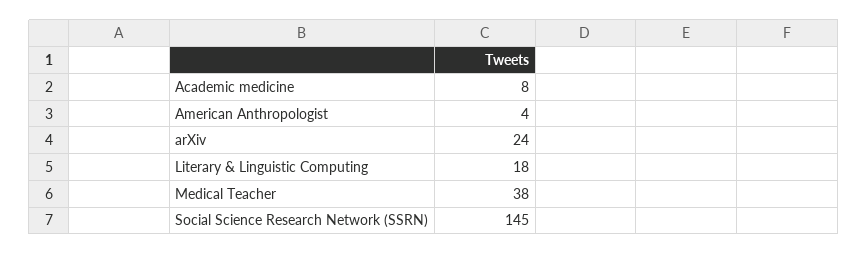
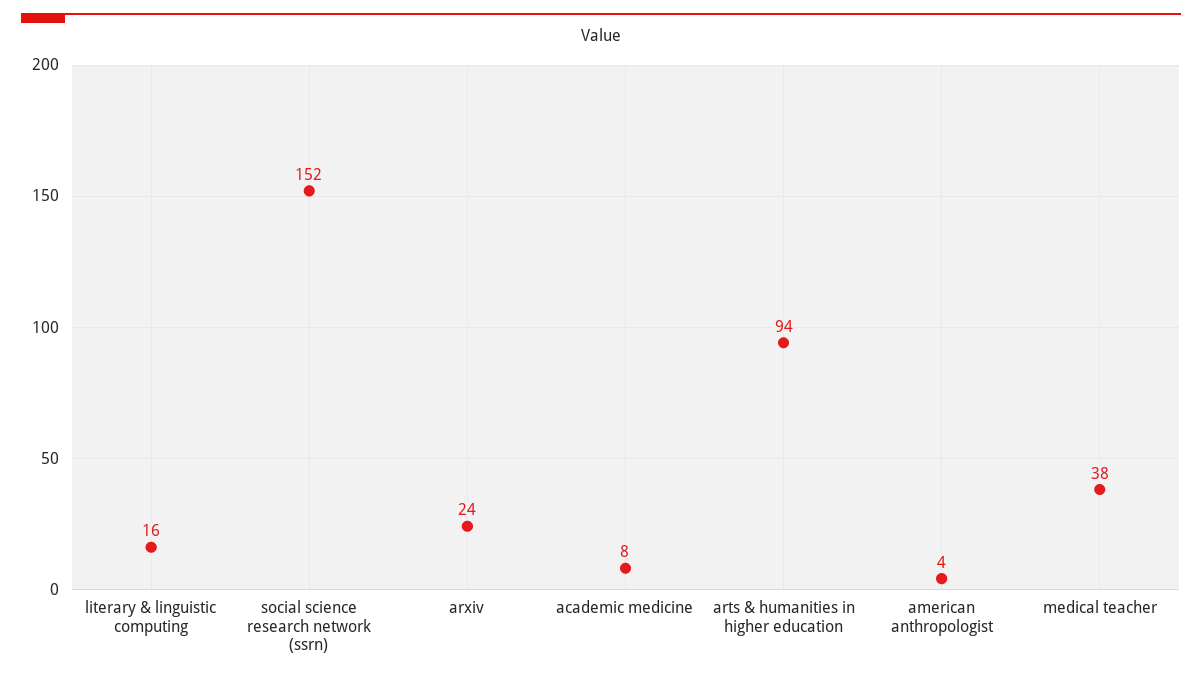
Literary & Linguistic Computing: 18 -> 16
Social Science Research Network (SSRN): 145 -> 152
arts & humanities in higher education: none -> 94

